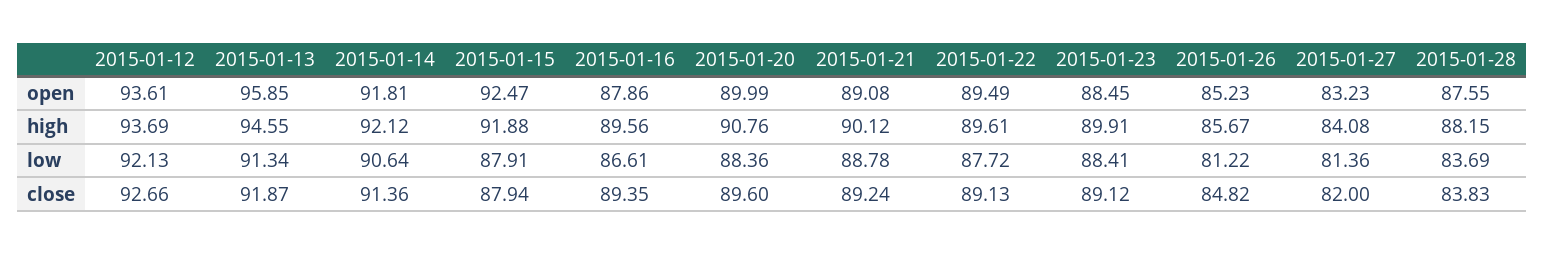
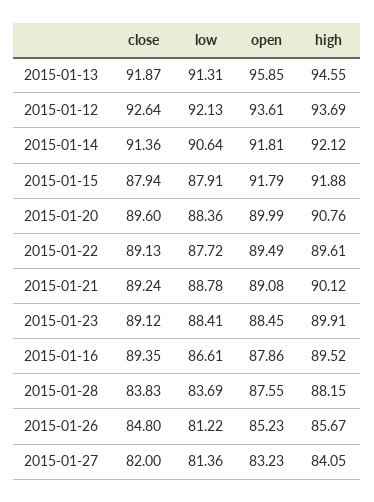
2015-01-15, open: 92.47 -> 91.79
2015-01-16, high: 89.56 -> 89.52
2015-01-27, high: 84.08 -> 84.05
2015-01-13, low: 91.34 -> 91.31
2015-01-12, close: 92.66 -> 92.64
2015-01-26, close: 84.82 -> 84.8

